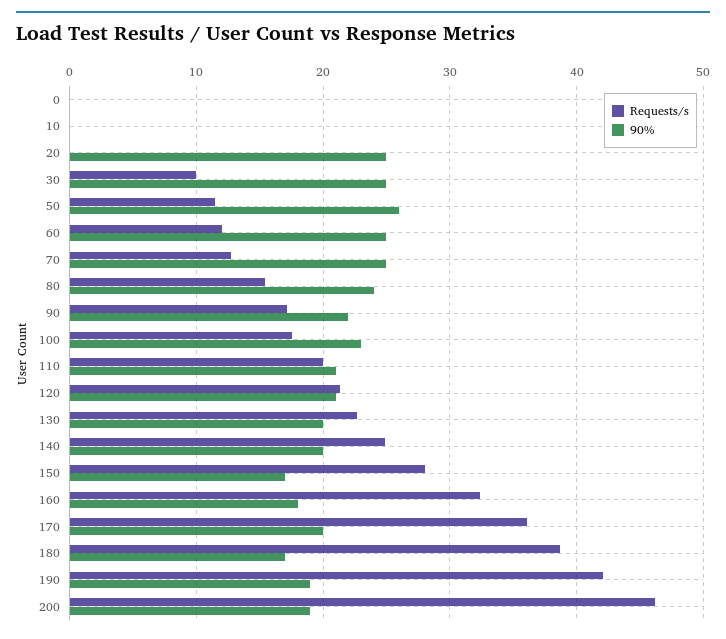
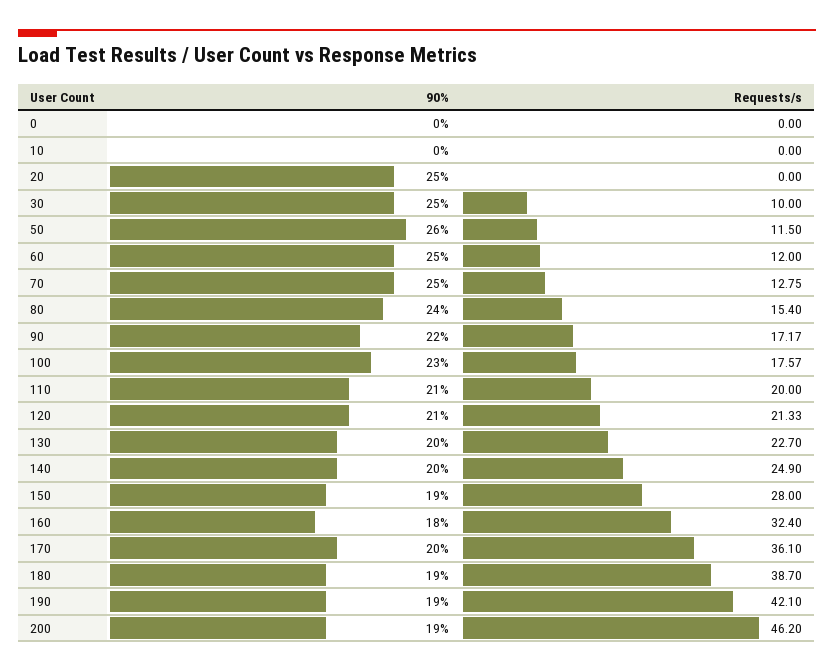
90%, 150: 17 -> 19
90%, 180: 17 -> 19

